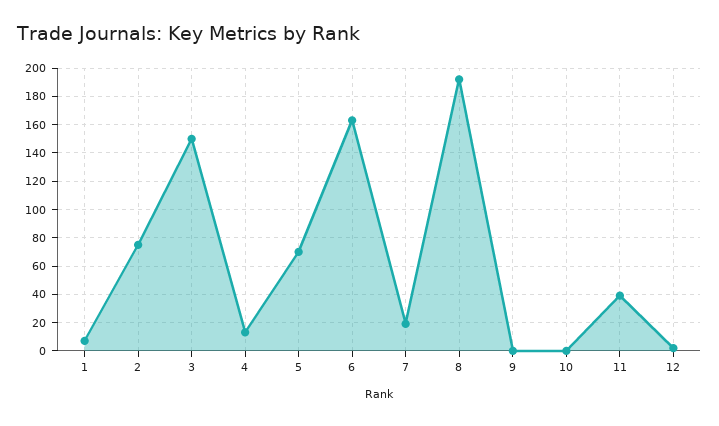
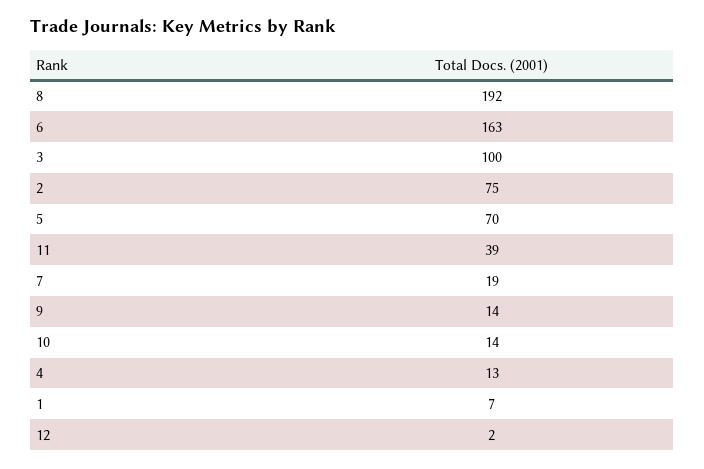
3: 150 -> 100
9: 0 -> 14
10: 0 -> 14

